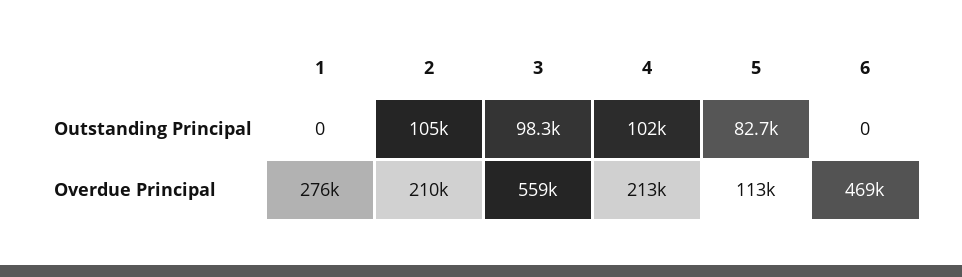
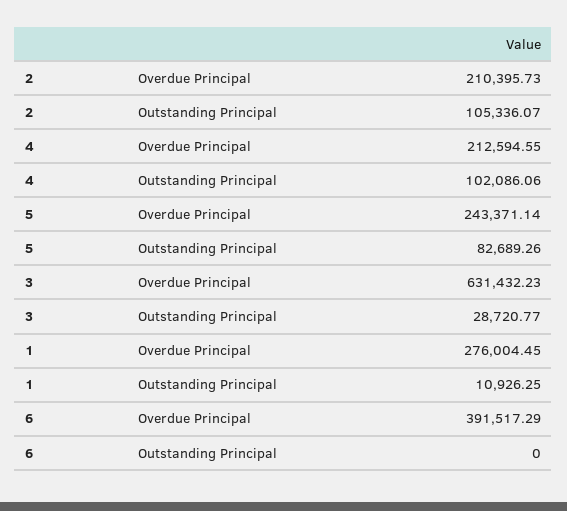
1, Outstanding Principal: 0 -> 10926.25
3, Outstanding Principal: 98300 -> 28720.77
3, Overdue Principal: 559000 -> 631432.23
5, Overdue Principal: 113000 -> 243371.14
6, Overdue Principal: 469000 -> 391517.29

